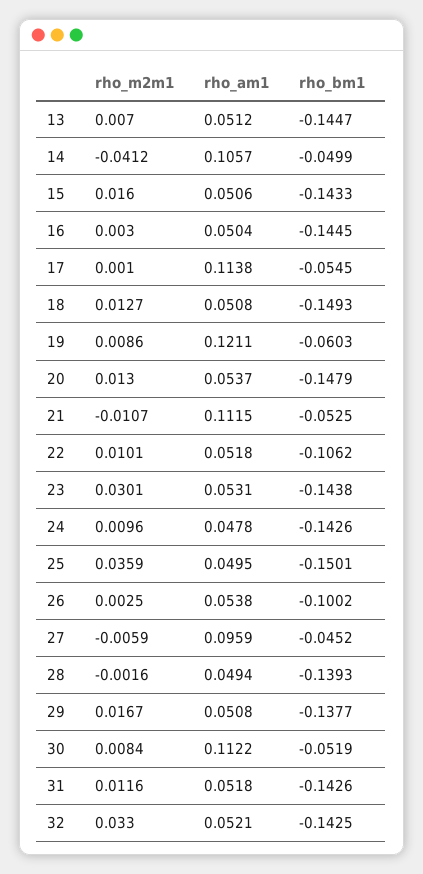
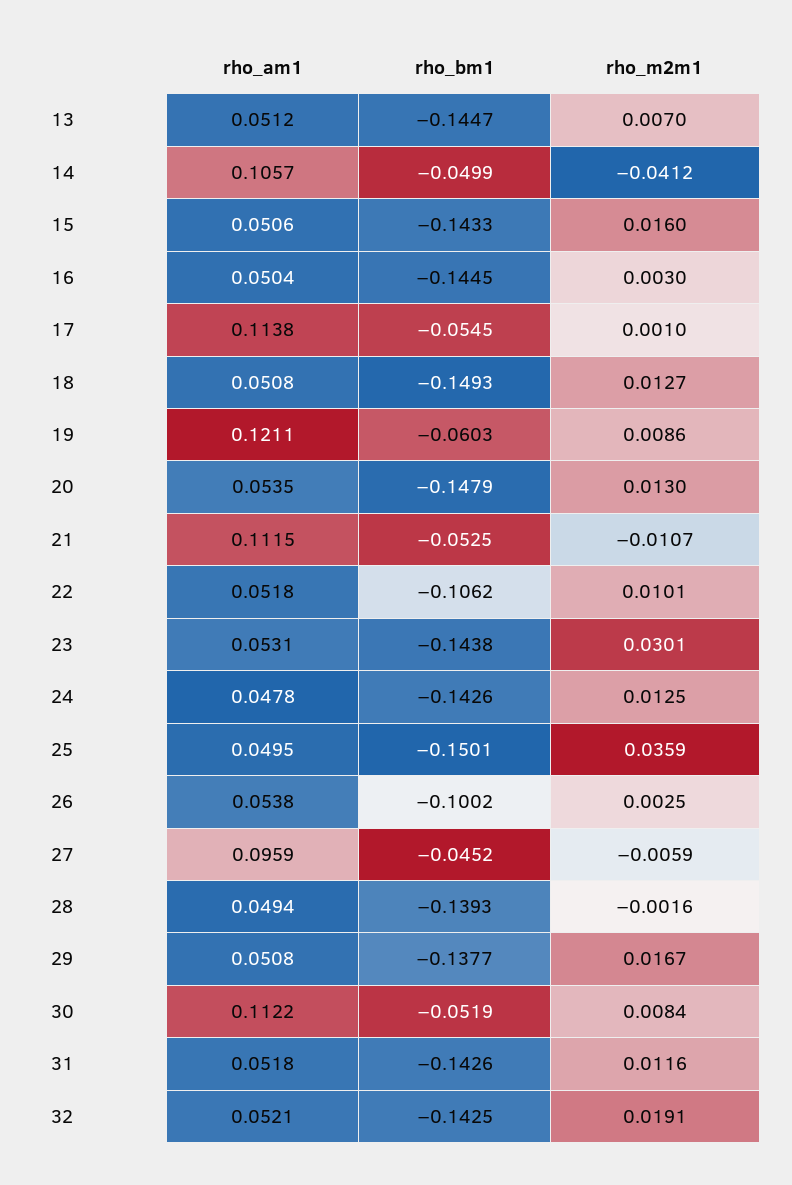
rho_am1, 20: 0.0537 -> 0.0535
rho_m2m1, 24: 0.0096 -> 0.0125
rho_m2m1, 32: 0.033 -> 0.0191

